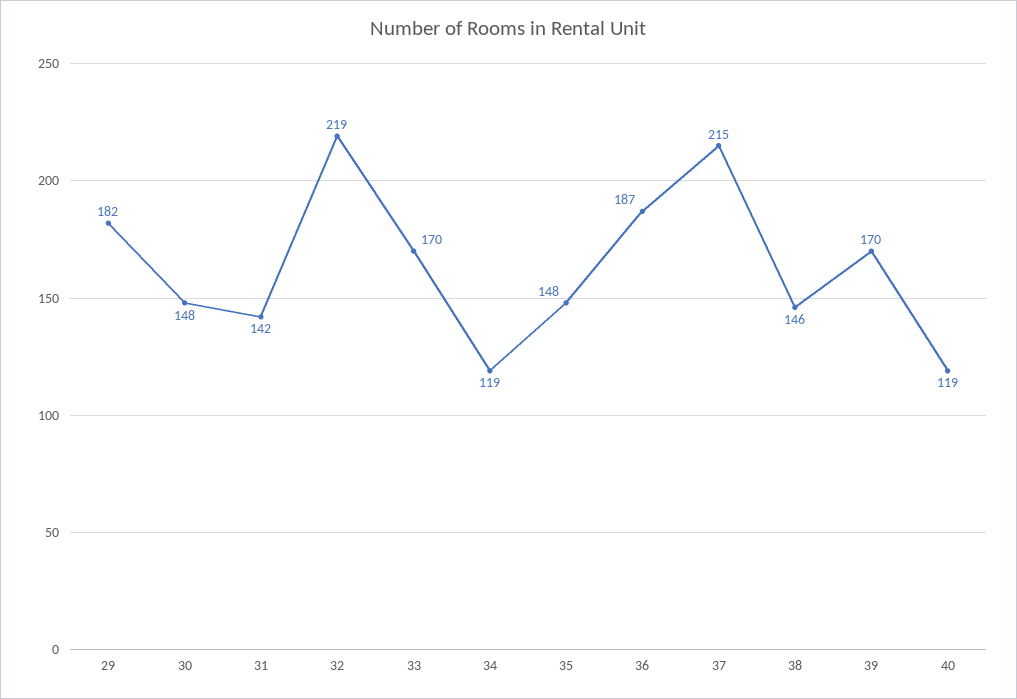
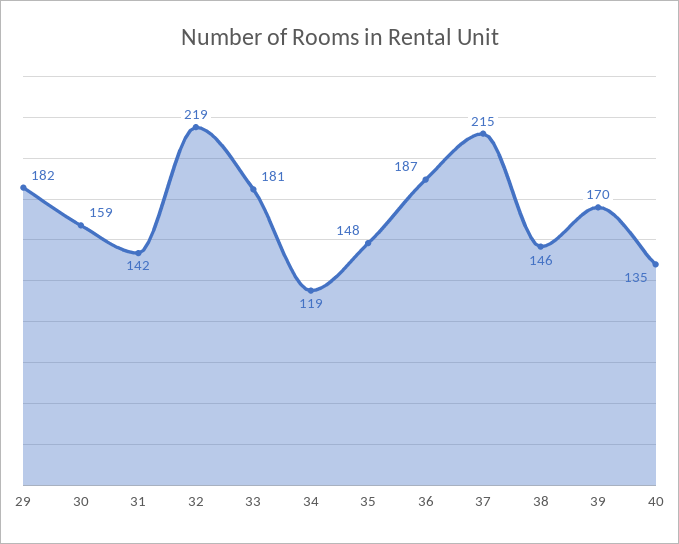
30: 148 -> 159
33: 170 -> 181
40: 119 -> 135

